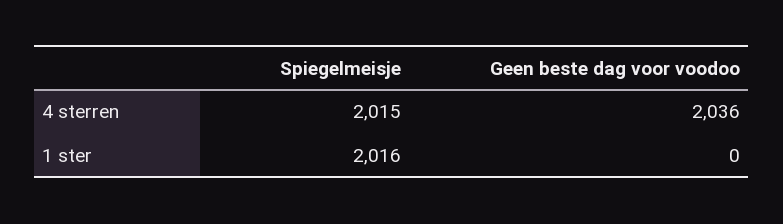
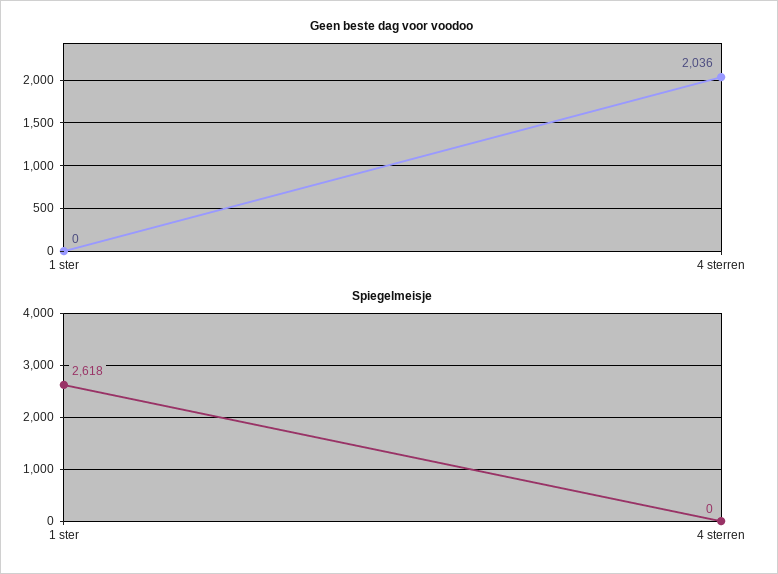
Spiegelmeisje, 4 sterren: 2015 -> 0
Spiegelmeisje, 1 ster: 2016 -> 2618

